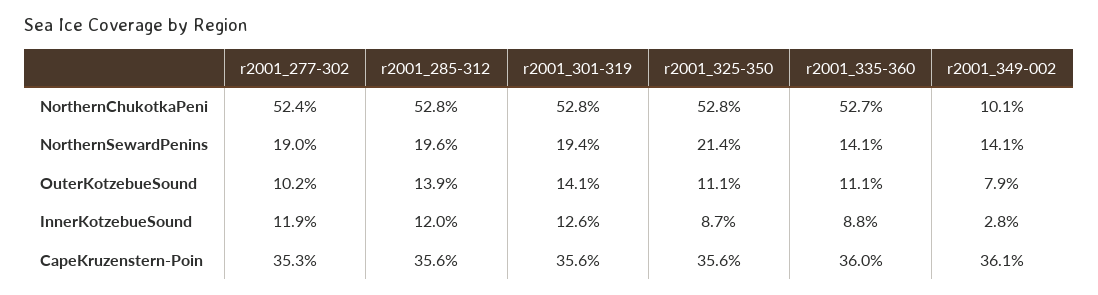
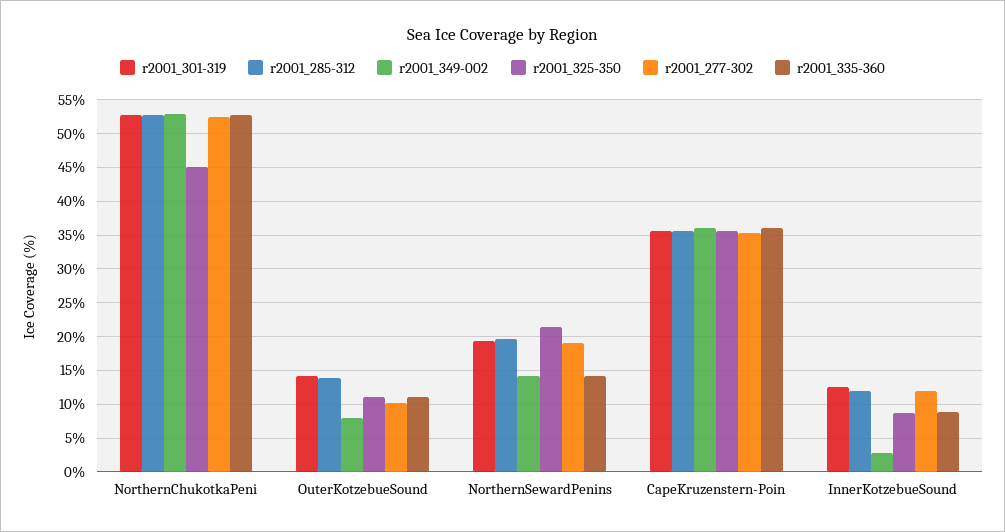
r2001_325-350, NorthernChukotkaPeni: 52.8 -> 45
r2001_349-002, NorthernChukotkaPeni: 10.1 -> 53

